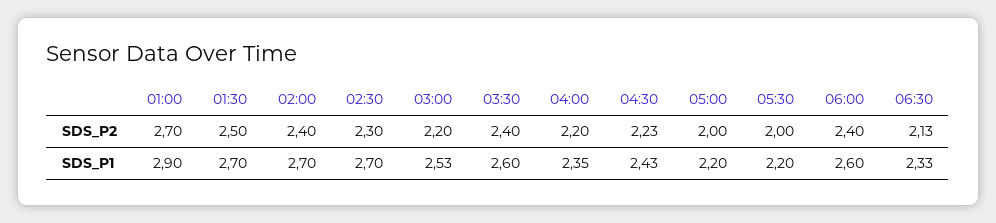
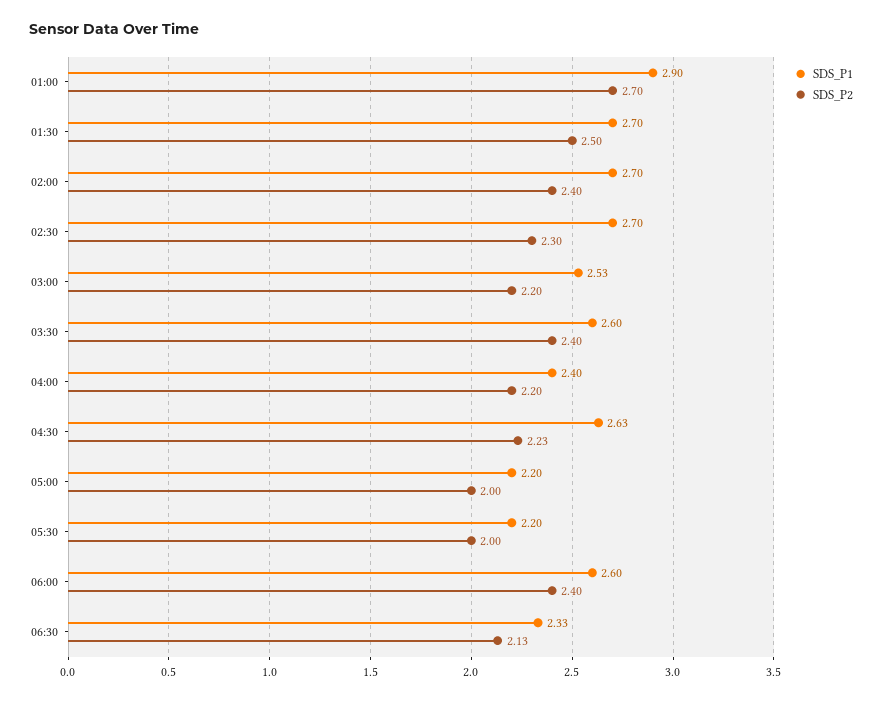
SDS_P1, 04:00: 2.35 -> 2.4
SDS_P1, 04:30: 2.43 -> 2.63

